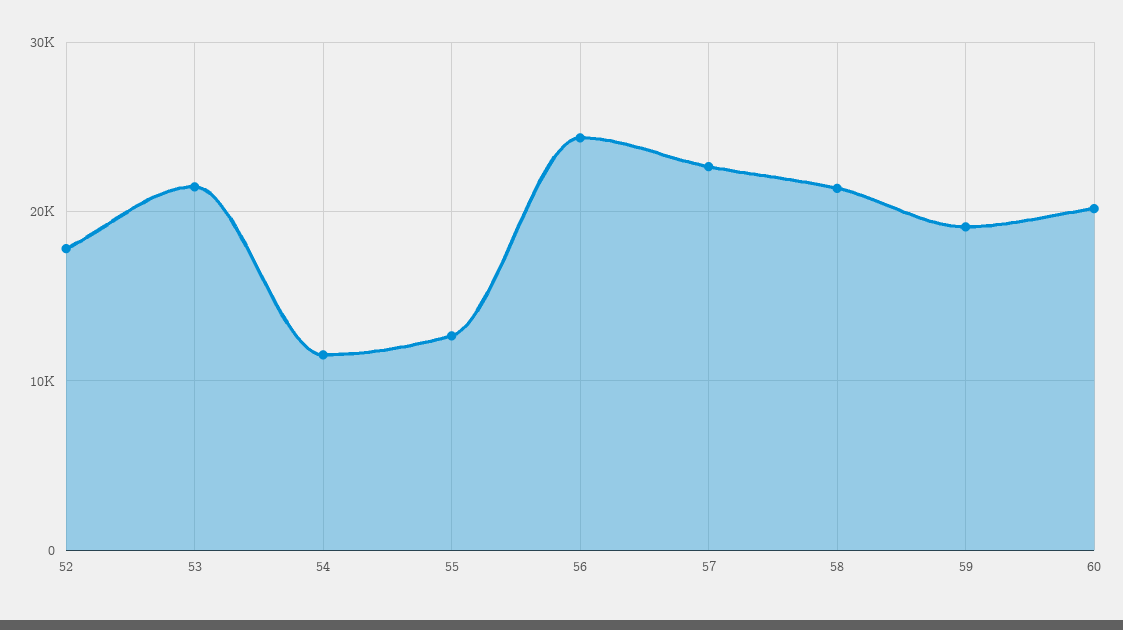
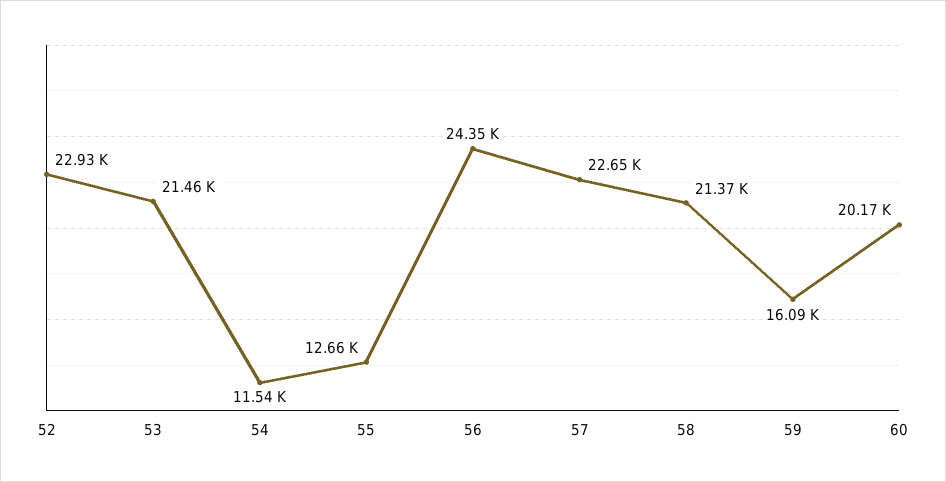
52: 18000 -> 22930
59: 19000 -> 16090

